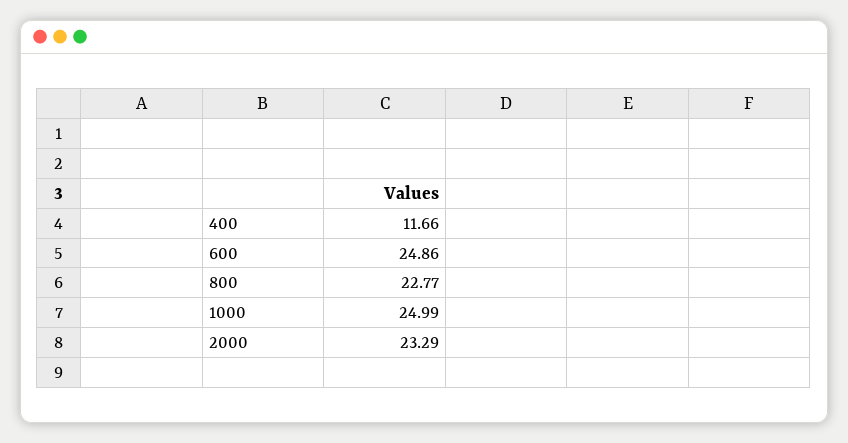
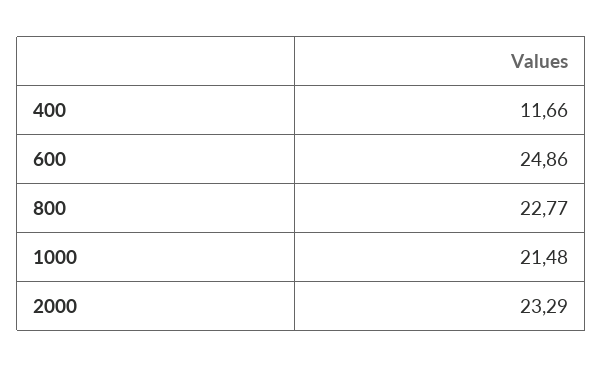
1000: 24.99 -> 21.48

